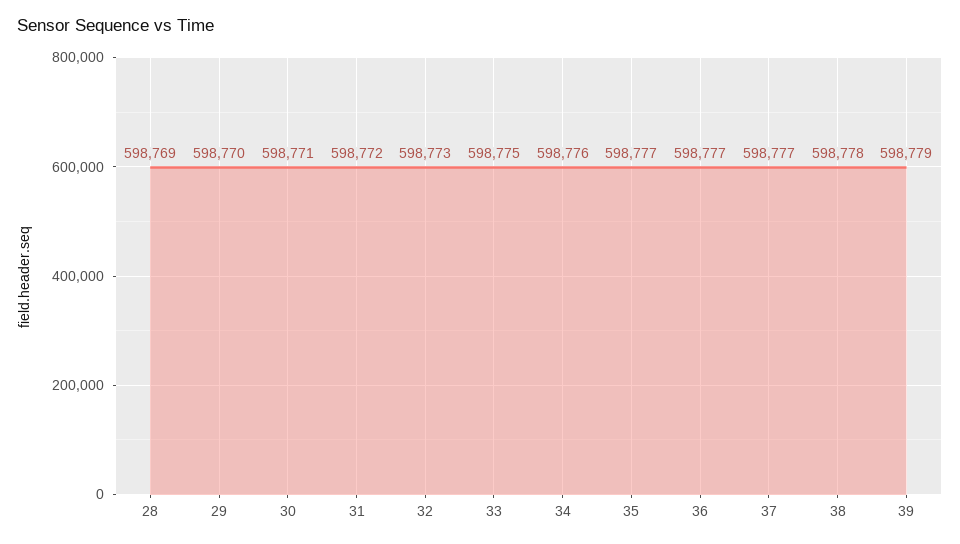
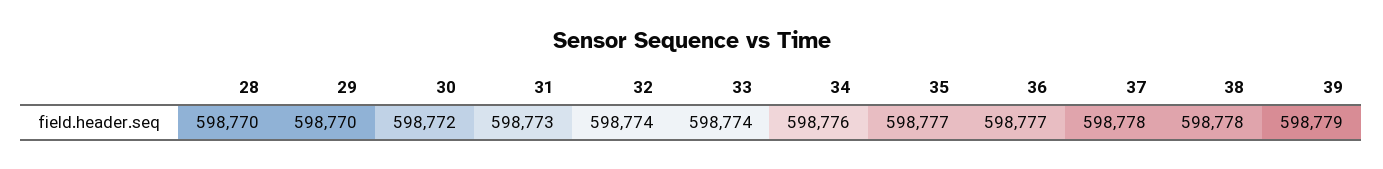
28: 598769 -> 598770
30: 598771 -> 598772
31: 598772 -> 598773
32: 598773 -> 598774
33: 598775 -> 598774
37: 598777 -> 598778

